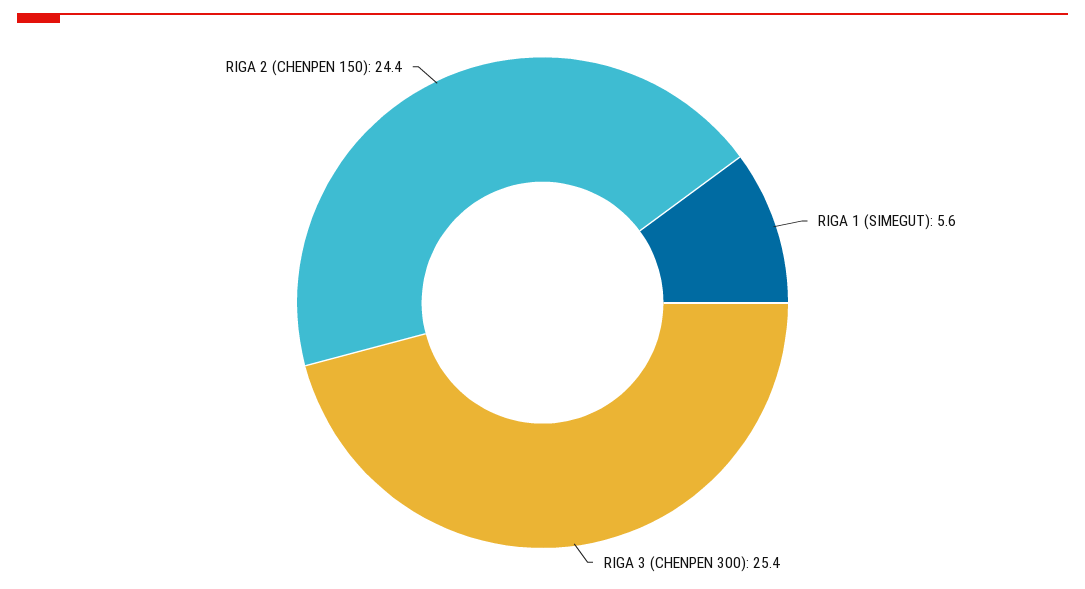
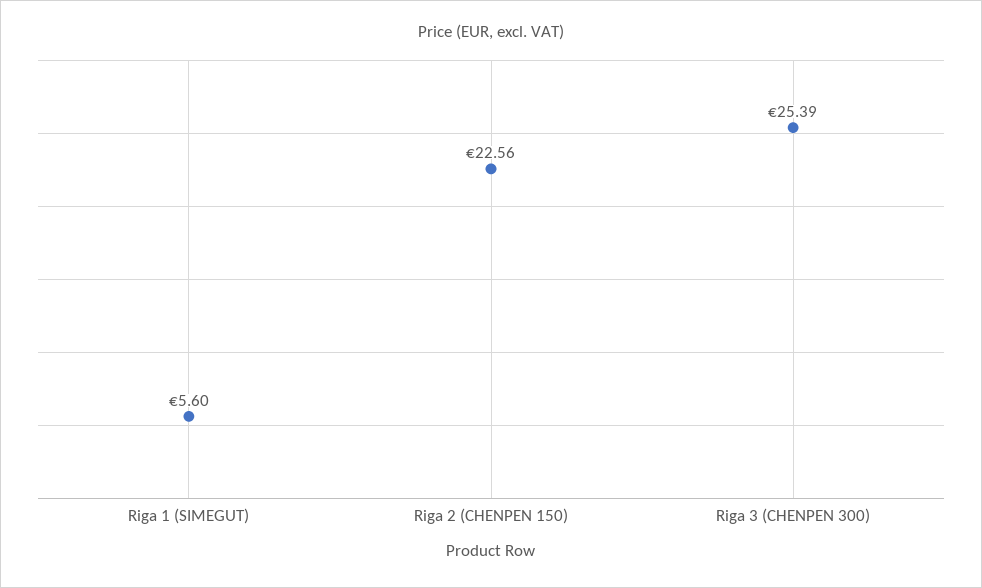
RIGA 2 (CHENPEN 150): 24.4 -> 22.56

